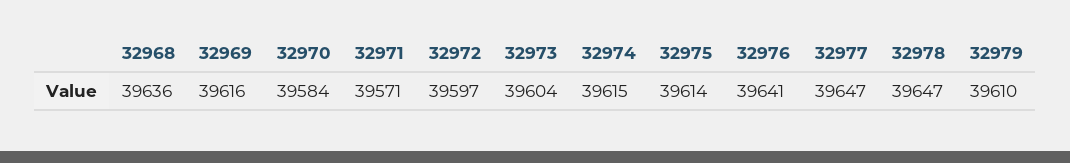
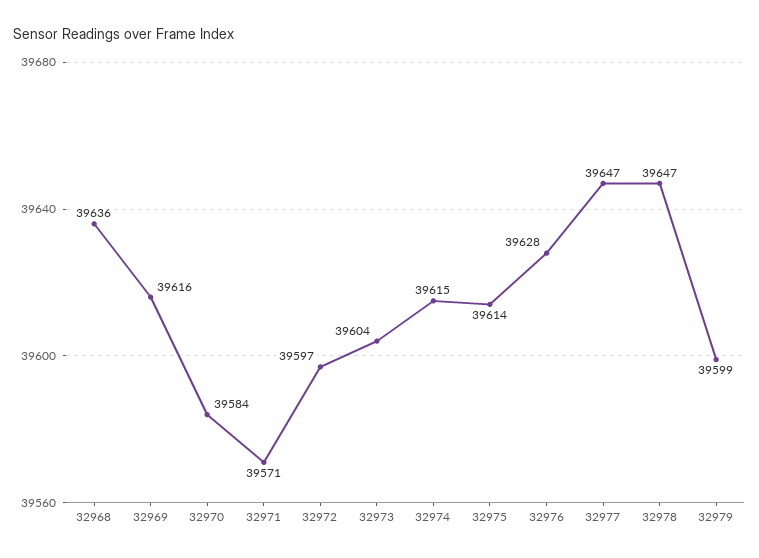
32976: 39641 -> 39628
32979: 39610 -> 39599

